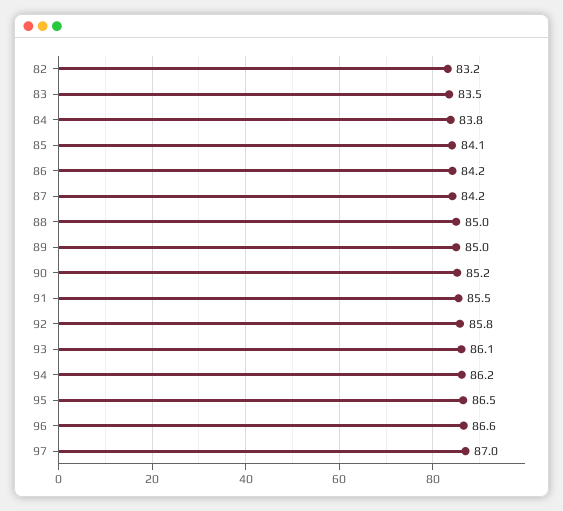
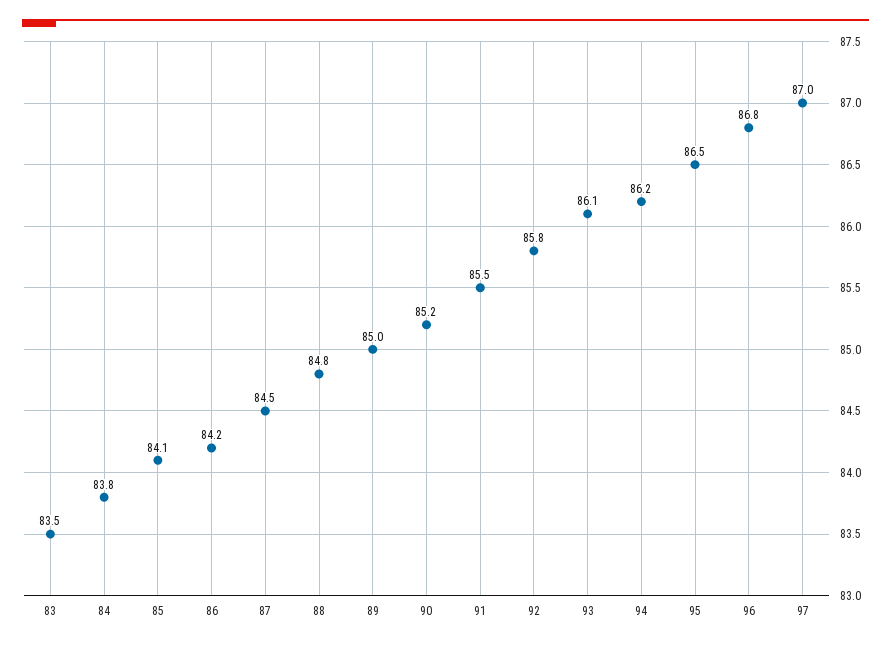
82: 83.2 -> none
87: 84.2 -> 84.5
88: 85 -> 84.8
96: 86.6 -> 86.8

